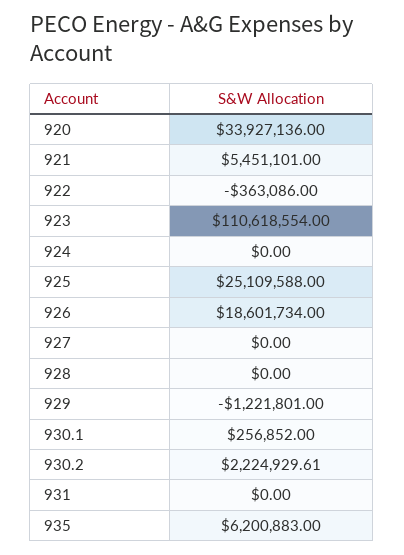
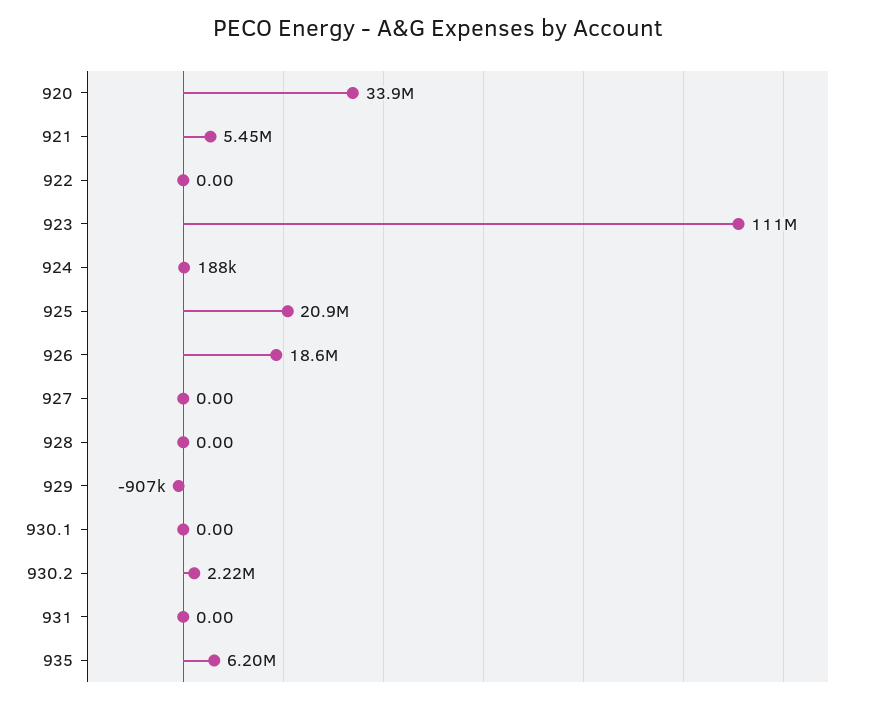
922: -363086 -> 0
924: 0 -> 188000
925: 25109588 -> 20900000
929: -1221801 -> -907000
930.1: 256852 -> 0

